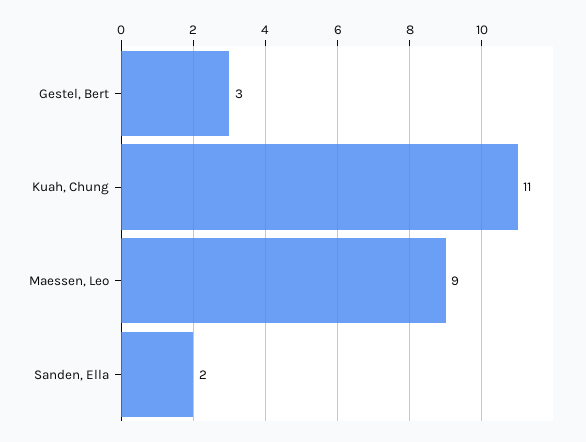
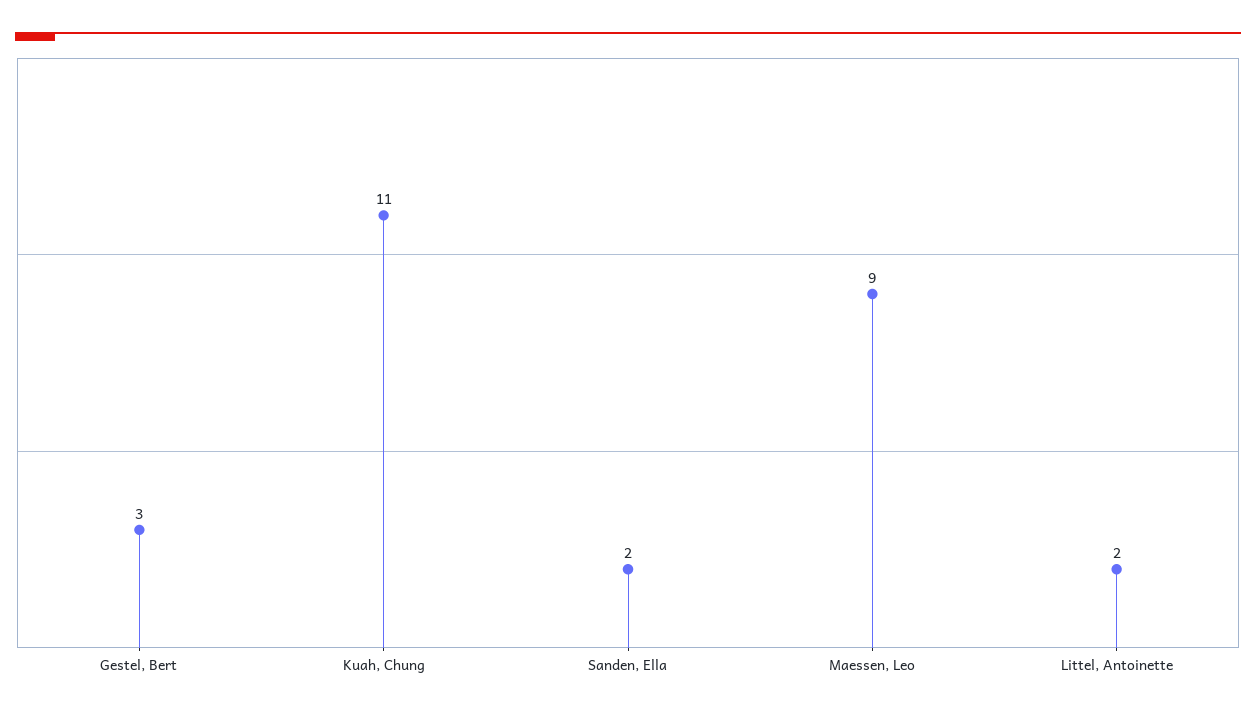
Littel, Antoinette: none -> 2

